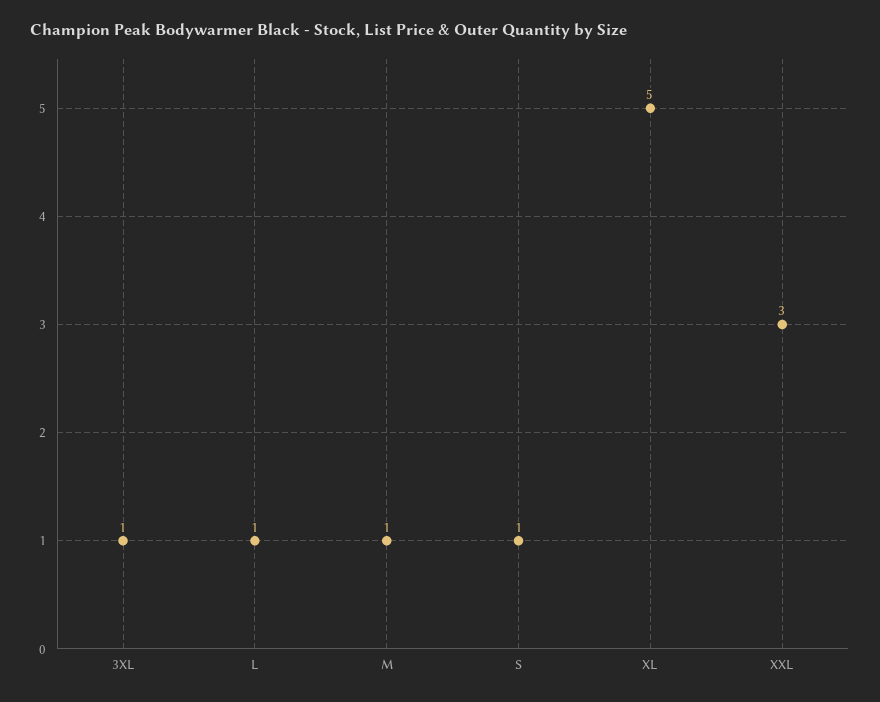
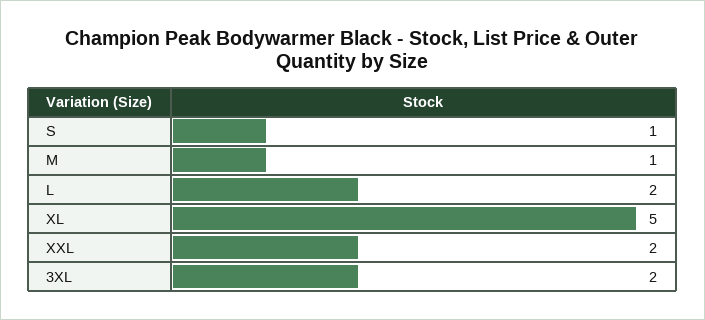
3XL: 1 -> 2
L: 1 -> 2
XXL: 3 -> 2

